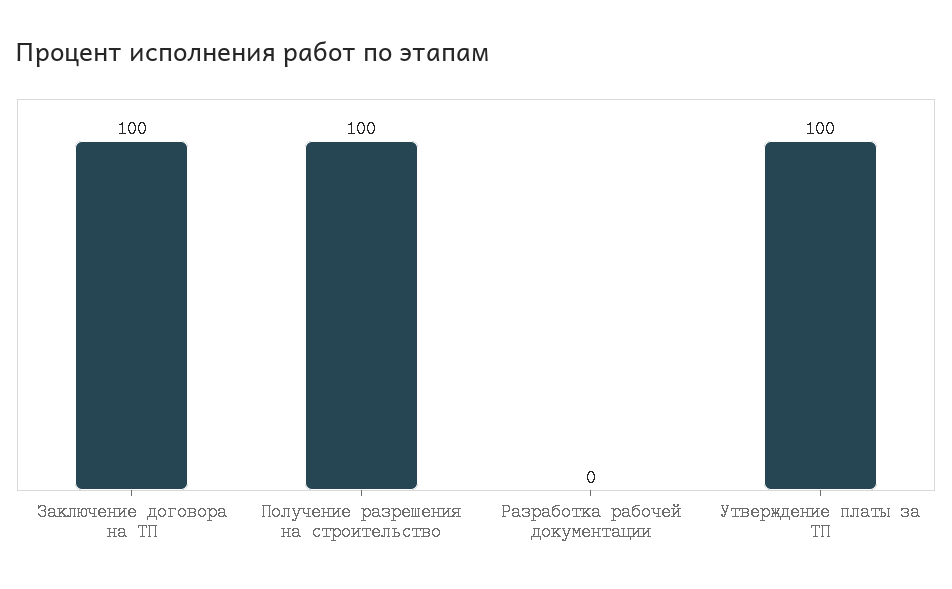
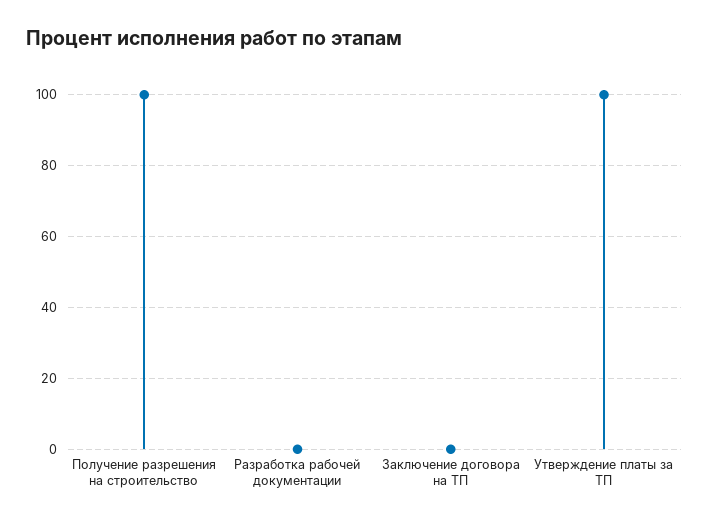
Заключение договора на ТП: 100 -> 0

